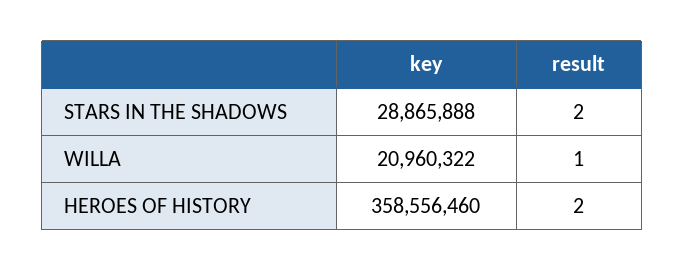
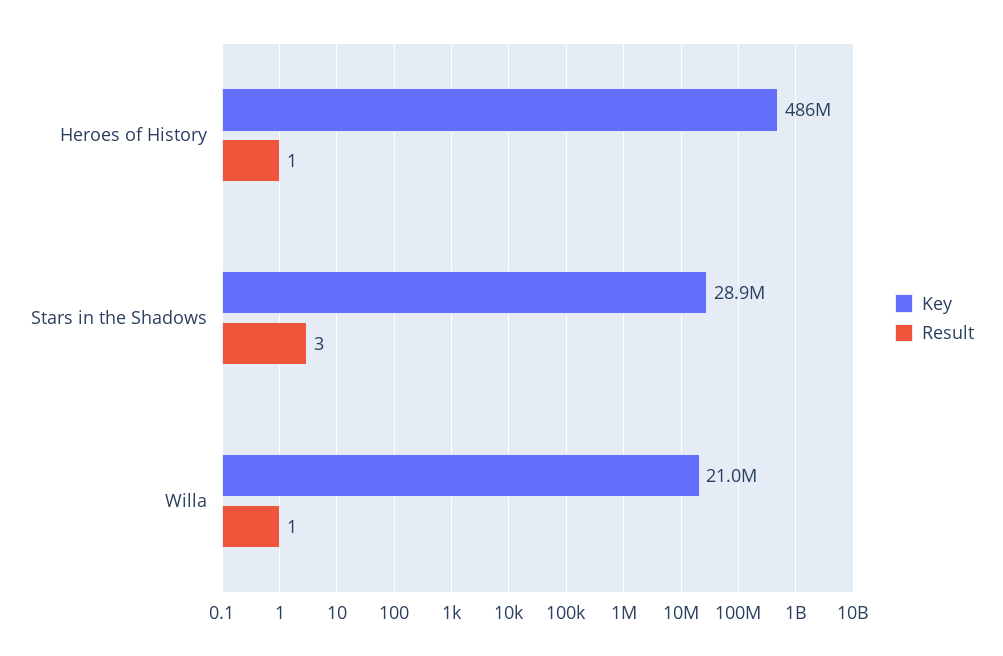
result, STARS IN THE SHADOWS: 2 -> 3
key, HEROES OF HISTORY: 358556460 -> 486000000
result, HEROES OF HISTORY: 2 -> 1

